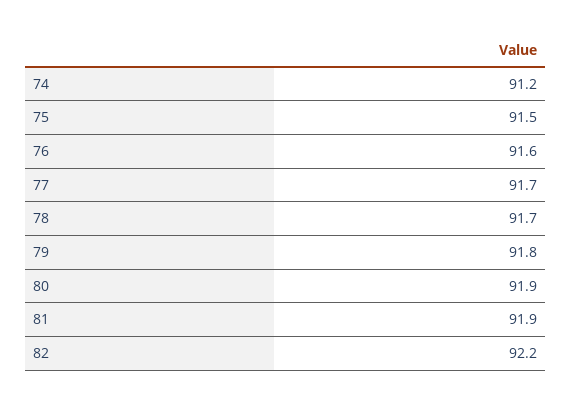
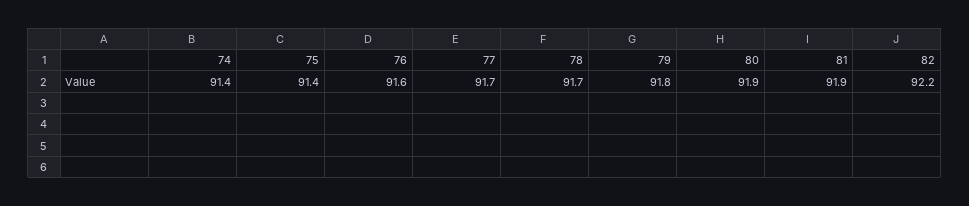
74: 91.2 -> 91.4
75: 91.5 -> 91.4

